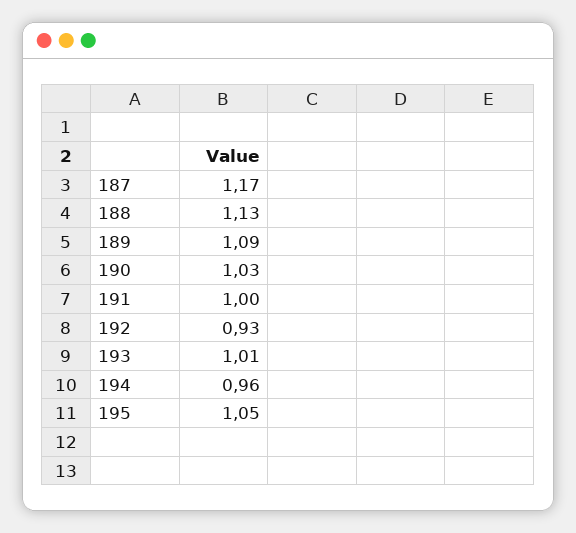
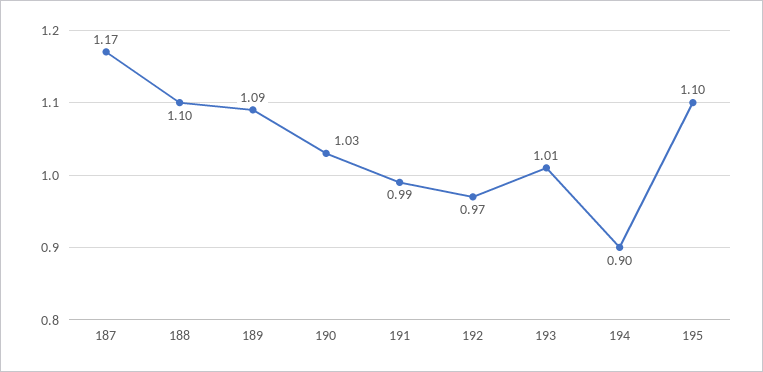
188: 1.13 -> 1.1
191: 1 -> 0.99
192: 0.93 -> 0.97
194: 0.96 -> 0.9
195: 1.05 -> 1.1

